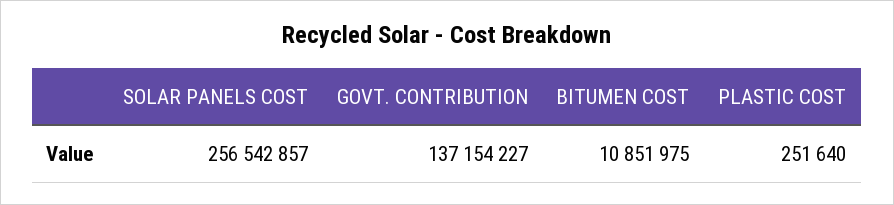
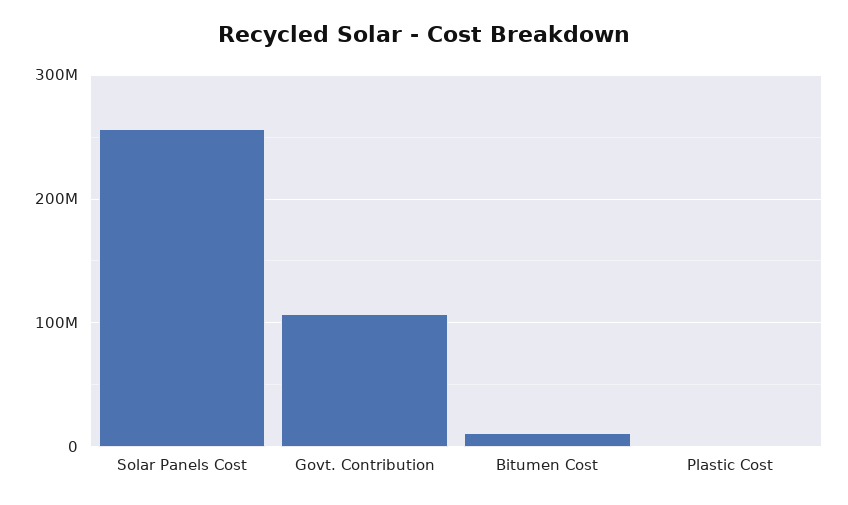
GOVT. CONTRIBUTION: 137154227 -> 110000000

